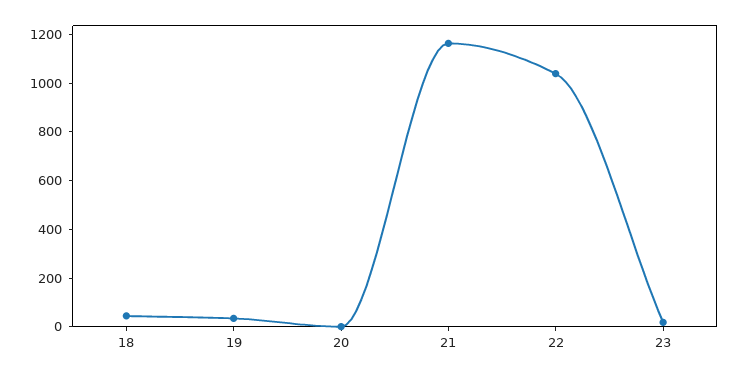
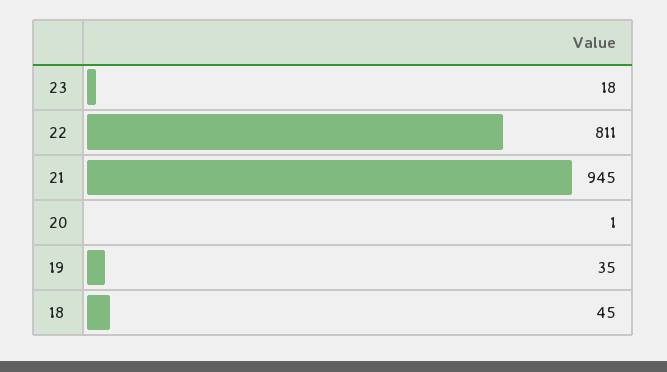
21: 1150 -> 945
22: 1050 -> 811

